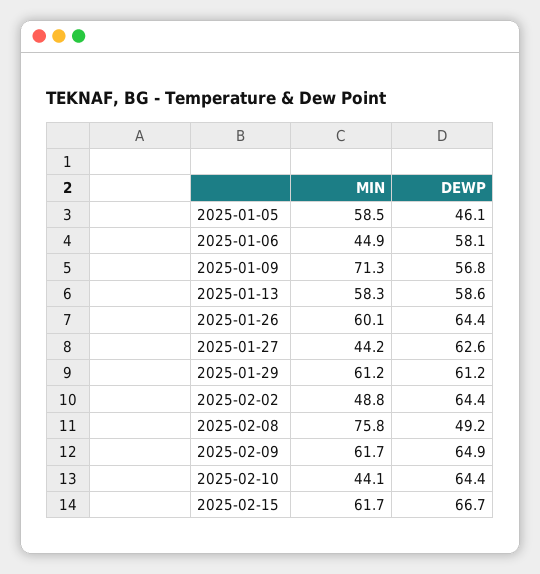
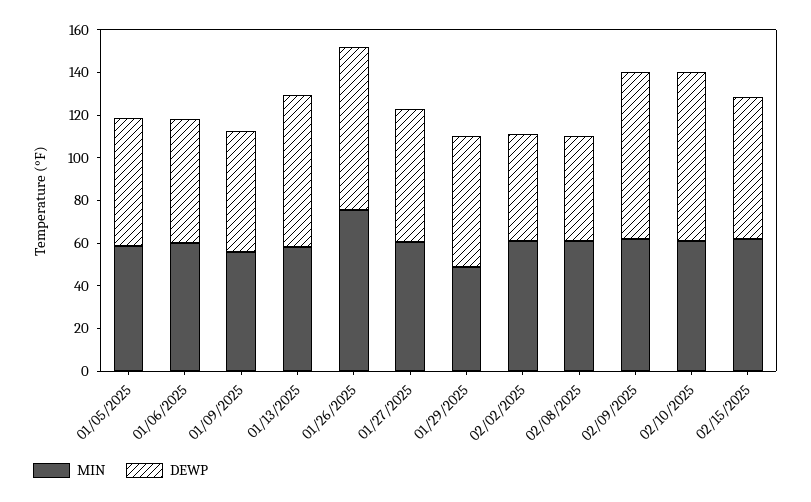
DEWP, 2025-01-05: 46.1 -> 60
MIN, 2025-01-06: 44.9 -> 60
MIN, 2025-01-09: 71.3 -> 55
DEWP, 2025-01-13: 58.6 -> 70
MIN, 2025-01-26: 60.1 -> 75
DEWP, 2025-01-26: 64.4 -> 75
MIN, 2025-01-27: 44.2 -> 60
MIN, 2025-01-29: 61.2 -> 50
MIN, 2025-02-02: 48.8 -> 60
DEWP, 2025-02-02: 64.4 -> 50
MIN, 2025-02-08: 75.8 -> 60
DEWP, 2025-02-09: 64.9 -> 80
MIN, 2025-02-10: 44.1 -> 60
DEWP, 2025-02-10: 64.4 -> 80

